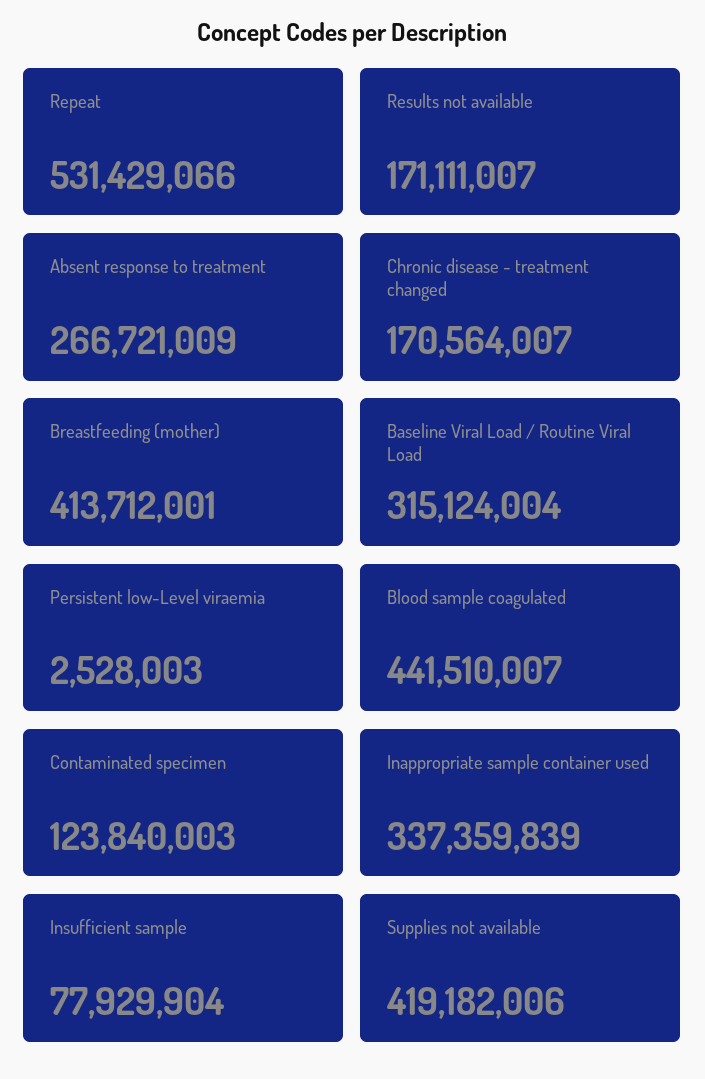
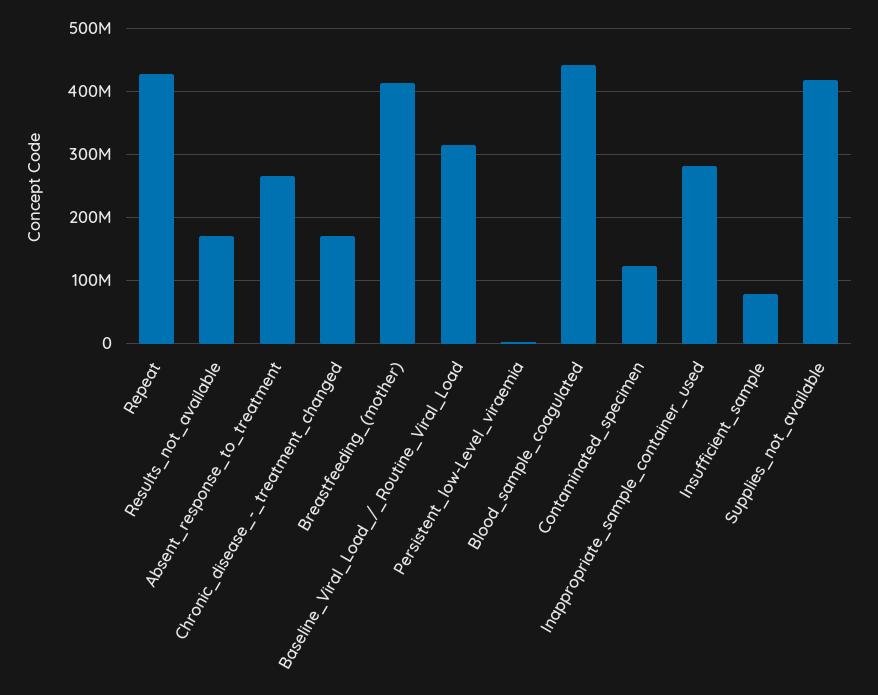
Repeat: 531429066 -> 430000000
Inappropriate sample container used: 337359839 -> 280000000

